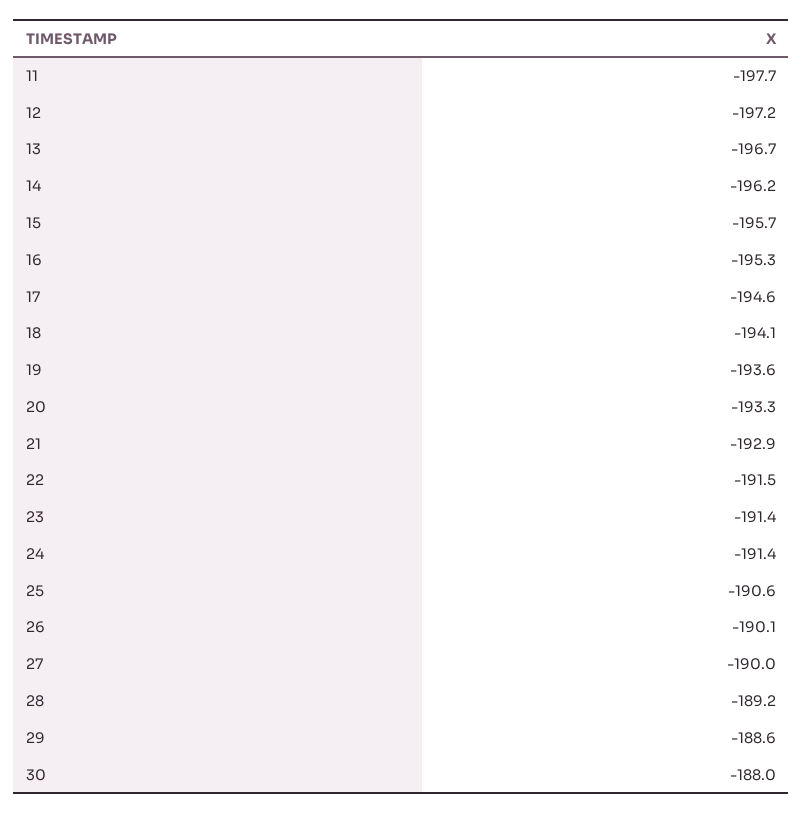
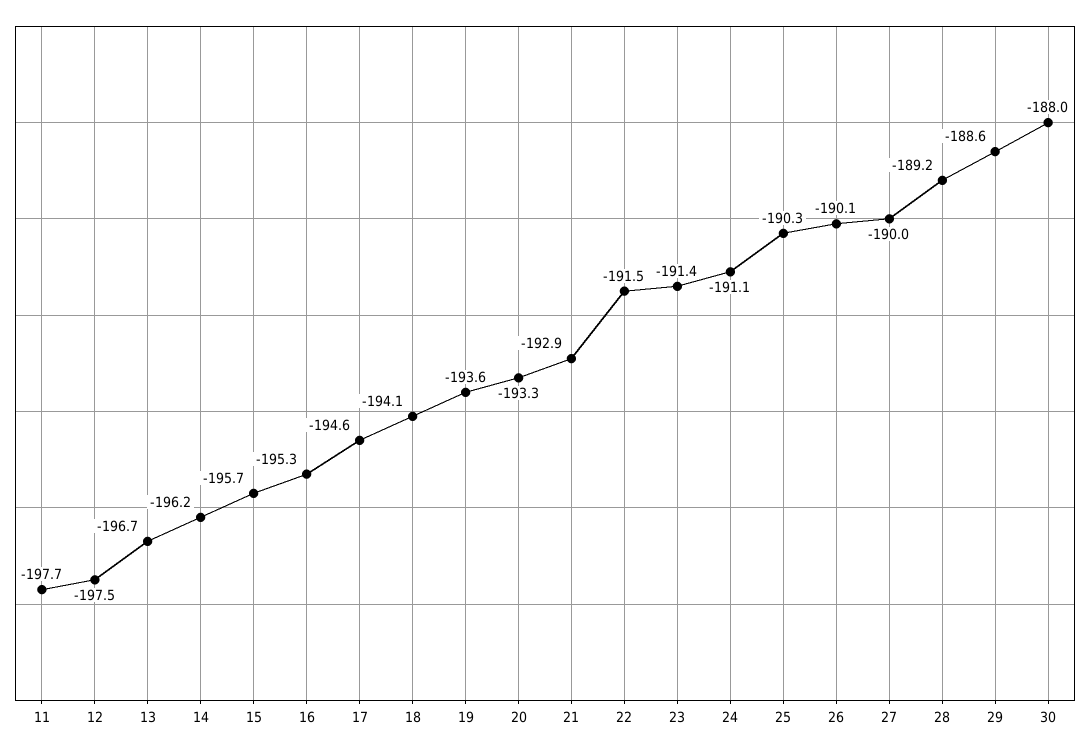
12: -197.2 -> -197.5
24: -191.4 -> -191.1
25: -190.6 -> -190.3

